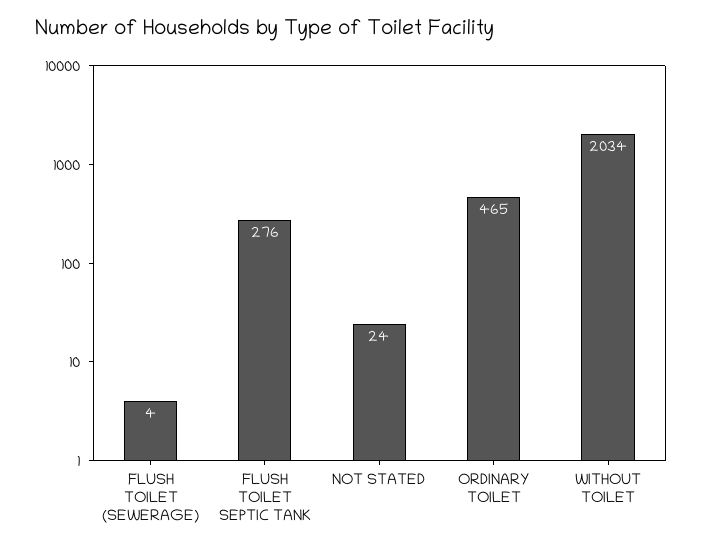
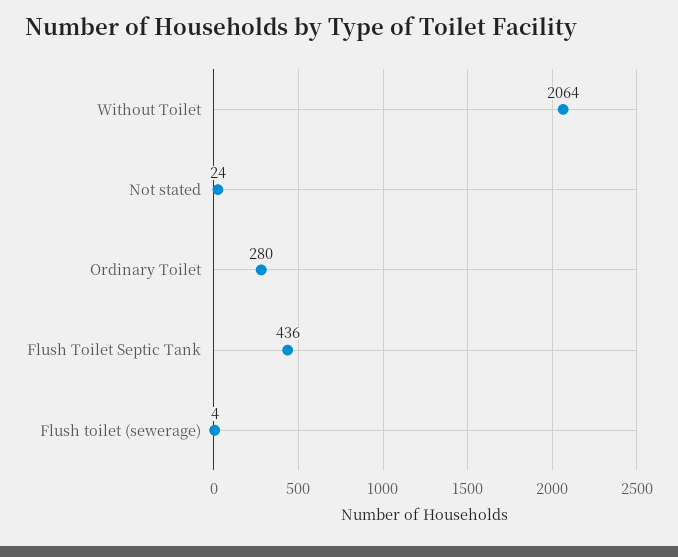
FLUSH TOILET SEPTIC TANK: 276 -> 436
ORDINARY TOILET: 465 -> 280
WITHOUT TOILET: 2034 -> 2064

